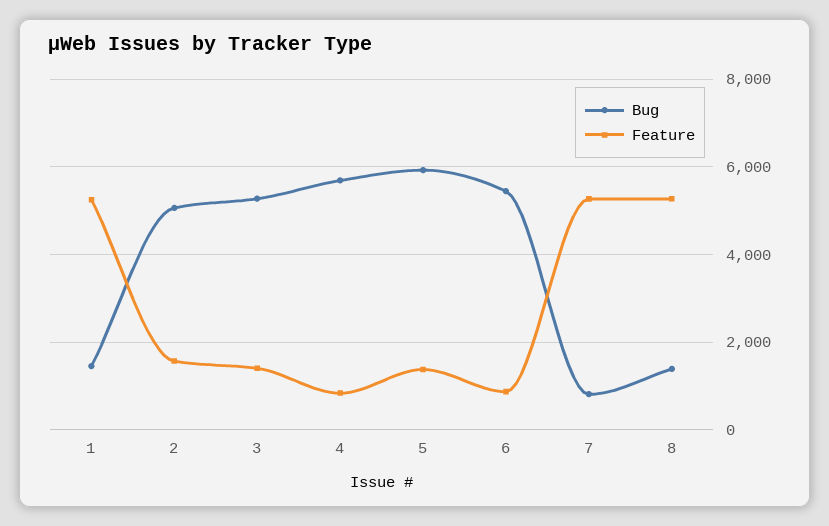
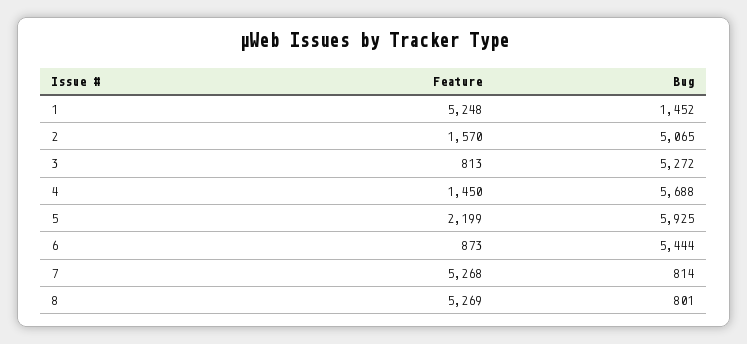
Feature, 3: 1400 -> 813
Feature, 4: 800 -> 1450
Feature, 5: 1400 -> 2199
Bug, 8: 1400 -> 801

